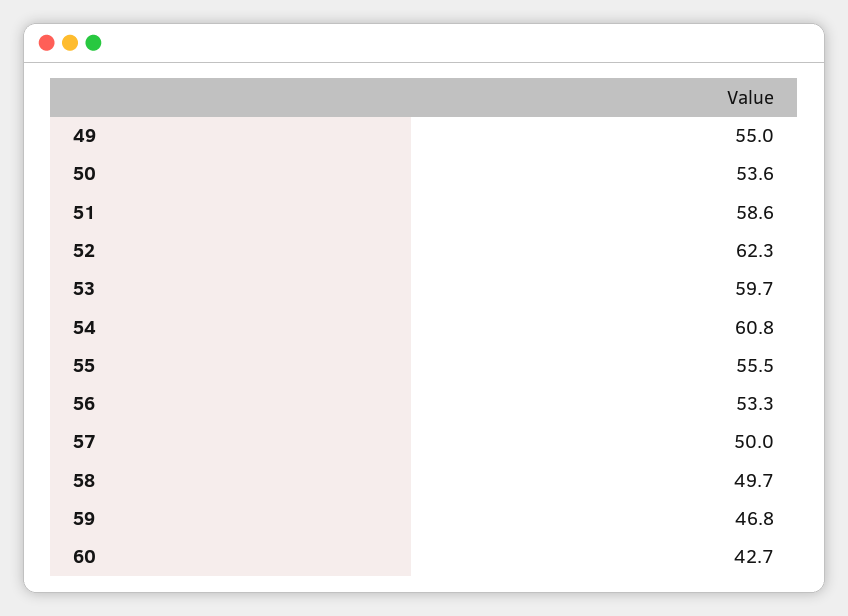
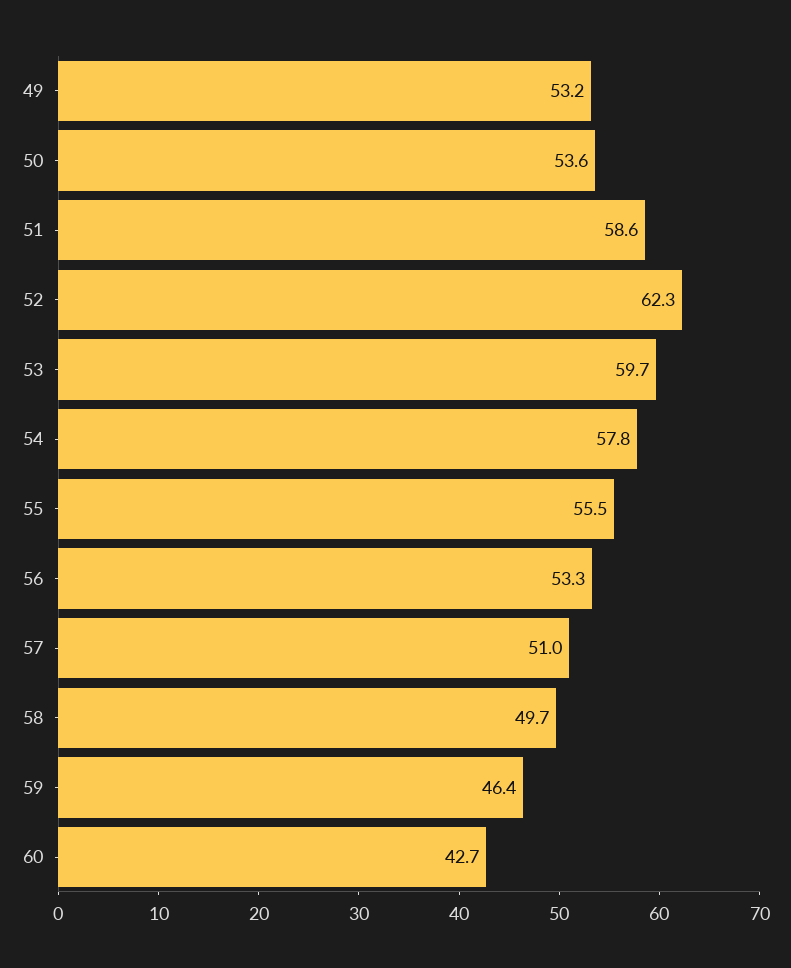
49: 55 -> 53.2
54: 60.8 -> 57.8
57: 50 -> 51
59: 46.8 -> 46.4

